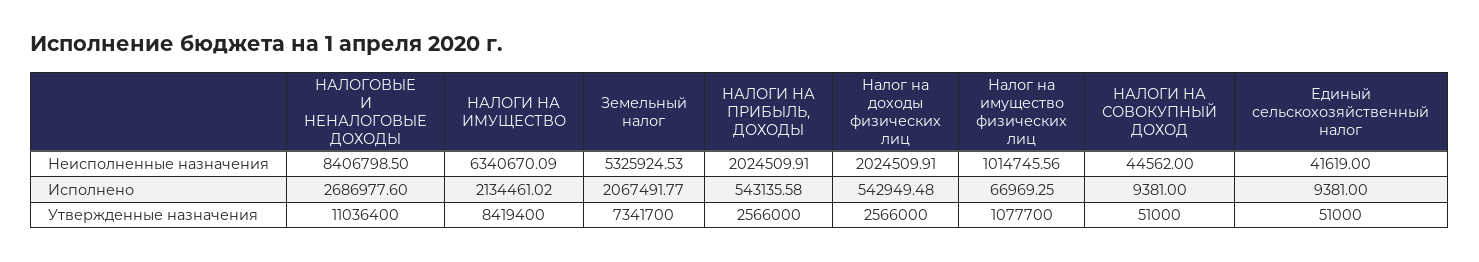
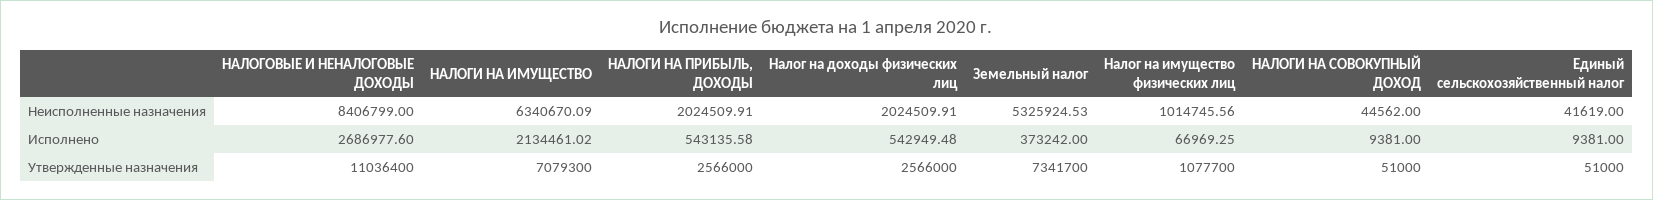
НАЛОГОВЫЕ И НЕНАЛОГОВЫЕ ДОХОДЫ, Неисполненные назначения: 8406798.5 -> 8406799
Земельный налог, Исполнено: 2067491.77 -> 373242
НАЛОГИ НА ИМУЩЕСТВО, Утвержденные назначения: 8419400 -> 7079300

